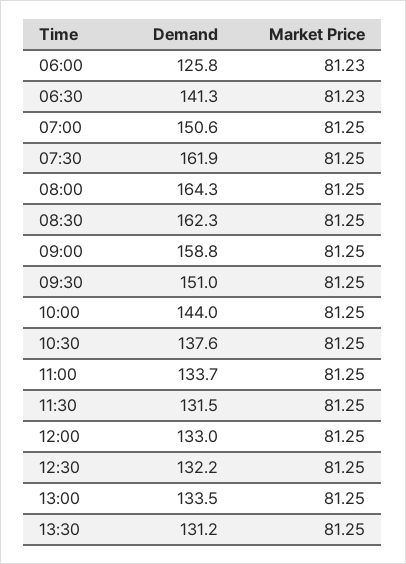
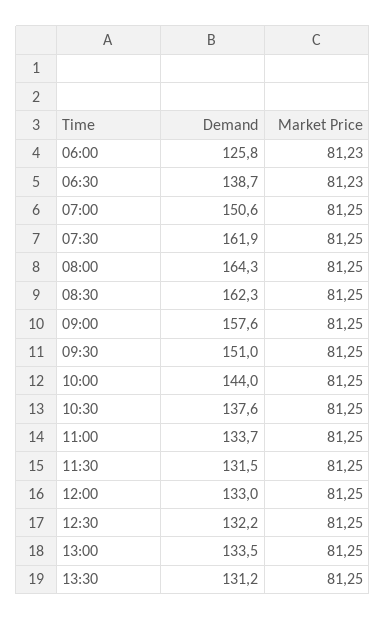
Demand, 06:30: 141.3 -> 138.7
Demand, 09:00: 158.8 -> 157.6

